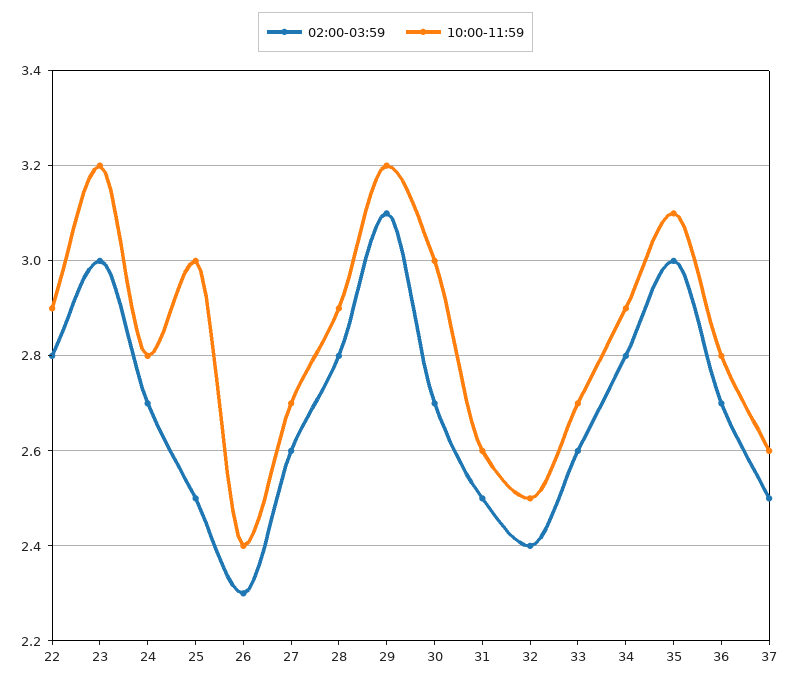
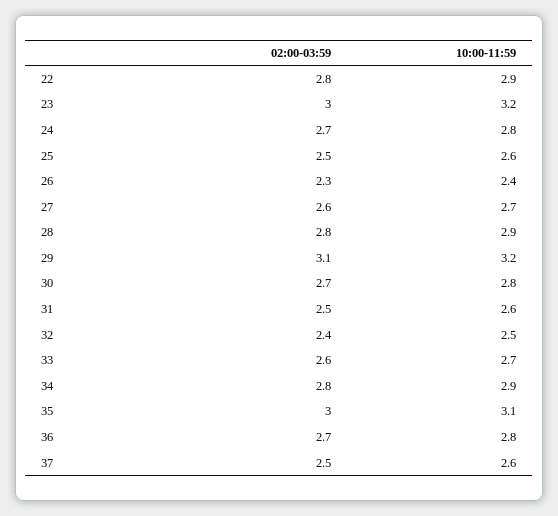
10:00-11:59, 25: 3 -> 2.6
10:00-11:59, 30: 3 -> 2.8

